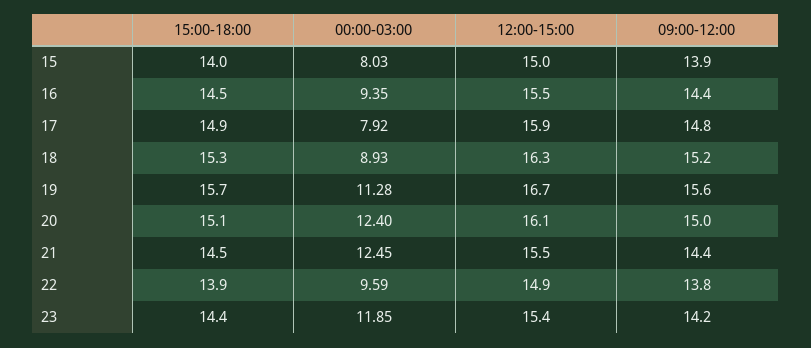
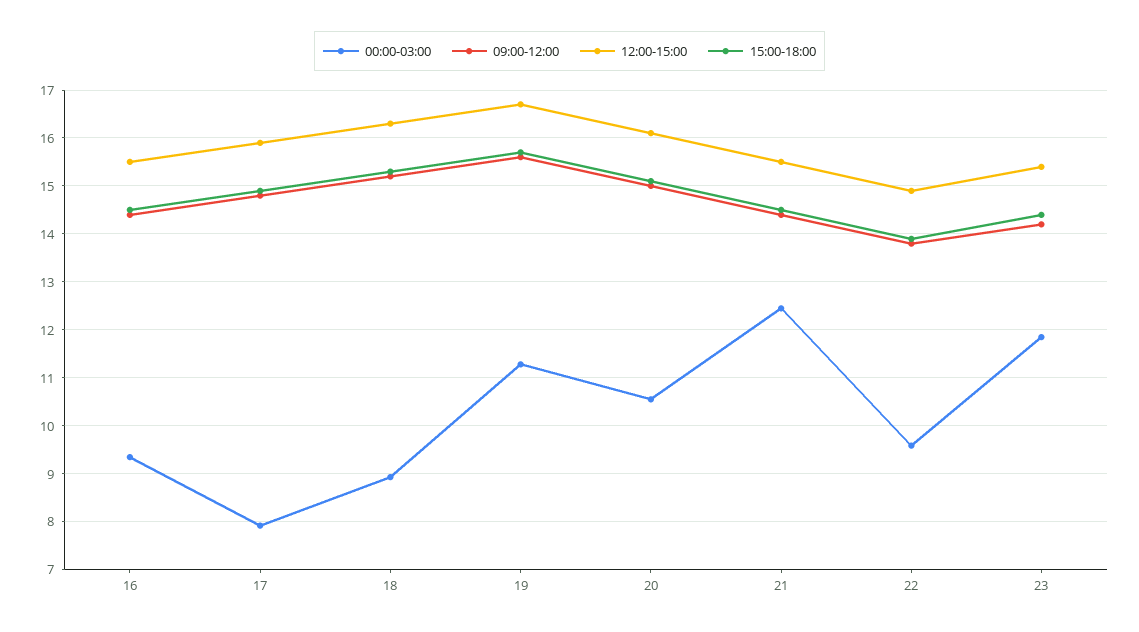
15:00-18:00, 15: 14 -> none
00:00-03:00, 15: 8.03 -> none
12:00-15:00, 15: 15 -> none
09:00-12:00, 15: 13.9 -> none
00:00-03:00, 20: 12.4 -> 10.6

